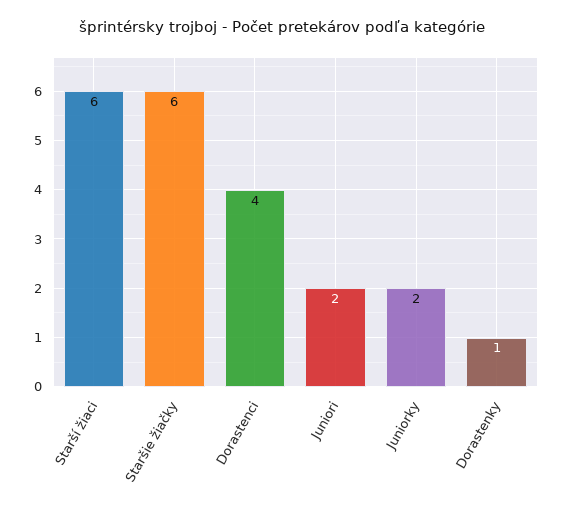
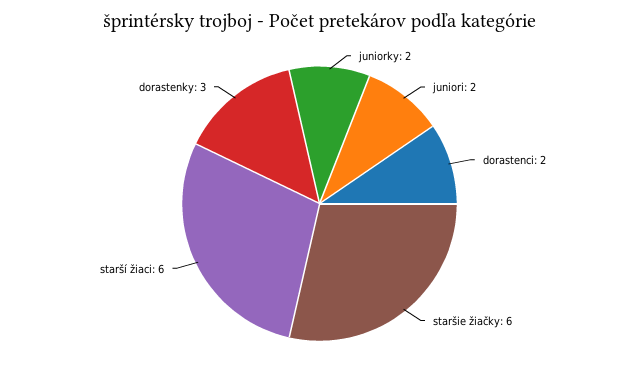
Dorastenci: 4 -> 2
Dorastenky: 1 -> 3

